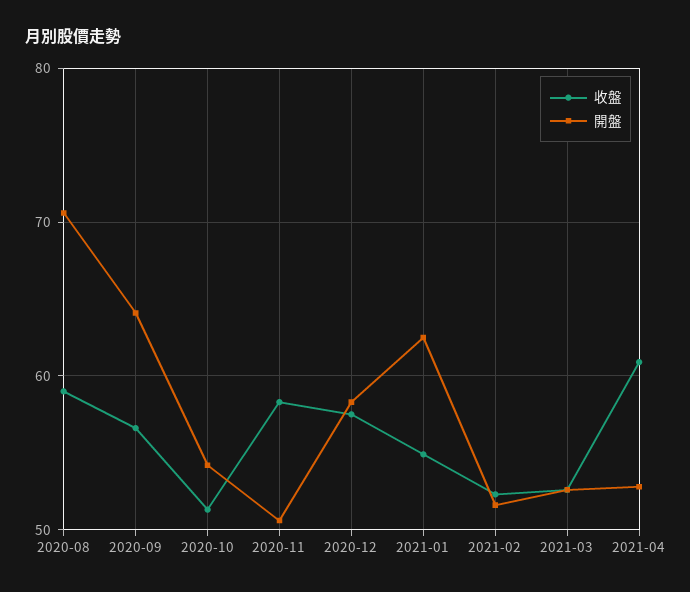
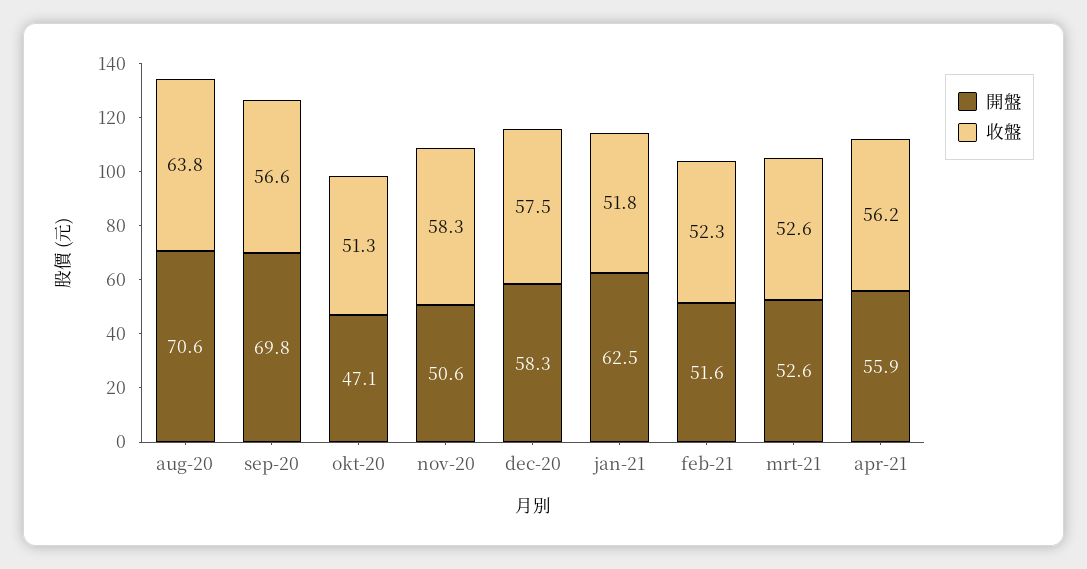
收盤, 2020-08: 59 -> 63.8
開盤, 2020-09: 64 -> 69.8
開盤, 2020-10: 54 -> 47.1
收盤, 2021-01: 55 -> 51.8
收盤, 2021-04: 61 -> 56.2
開盤, 2021-04: 53 -> 55.9

